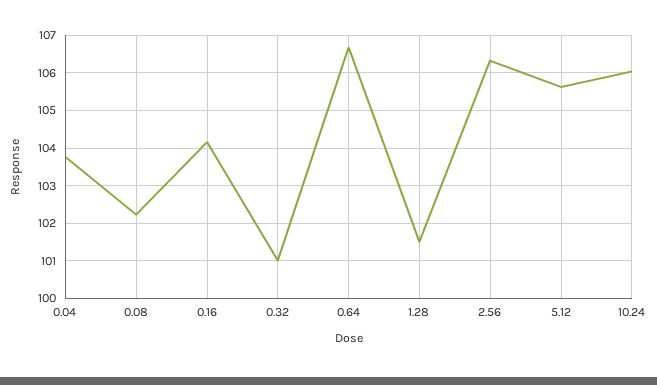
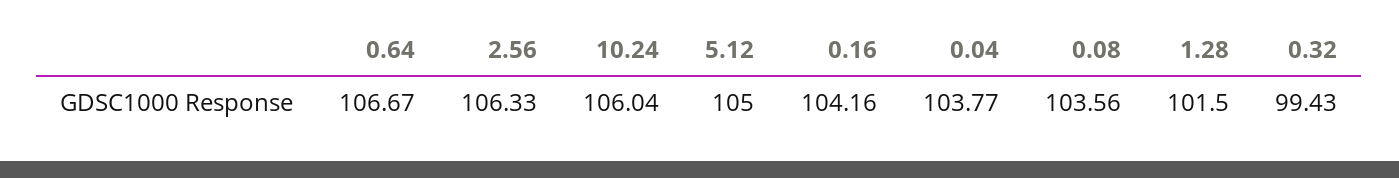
0.08: 102.2 -> 103.56
0.32: 101 -> 99.43
5.12: 105.6 -> 105

